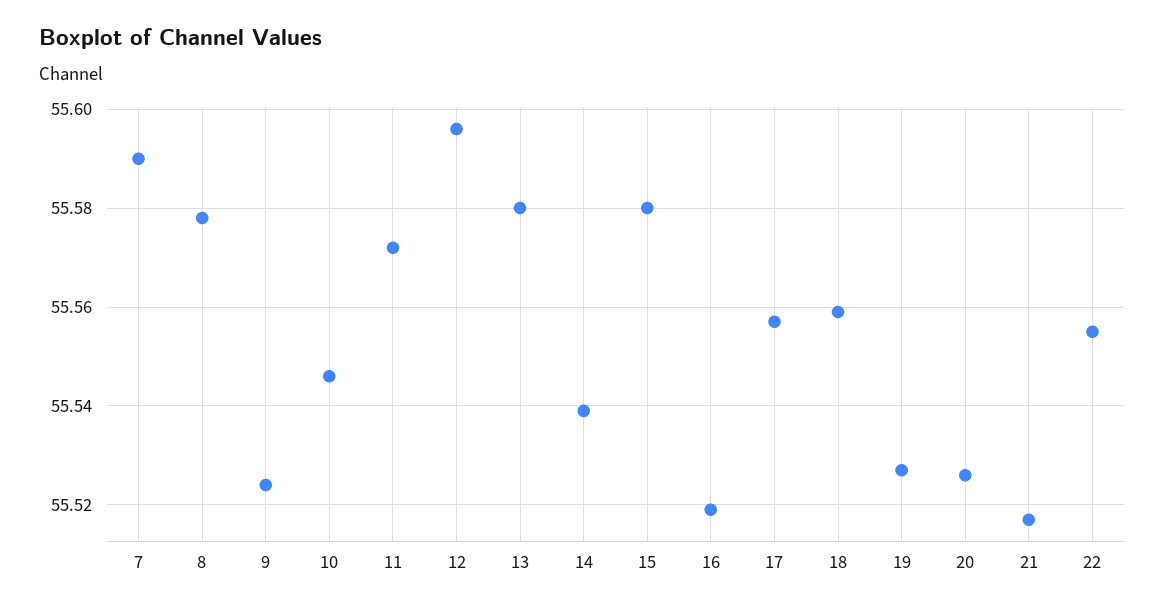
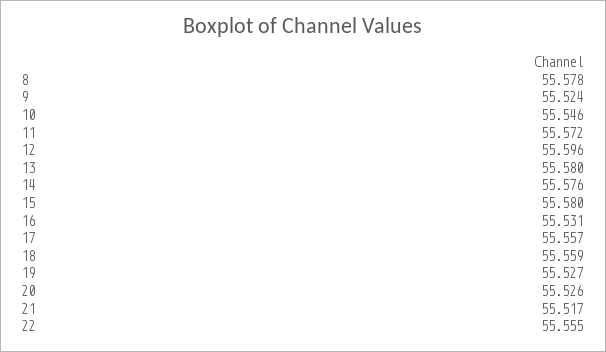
7: 55.59 -> none
14: 55.54 -> 55.576
16: 55.52 -> 55.531

